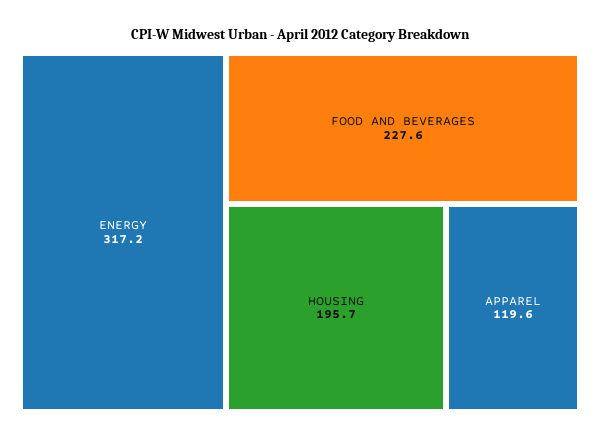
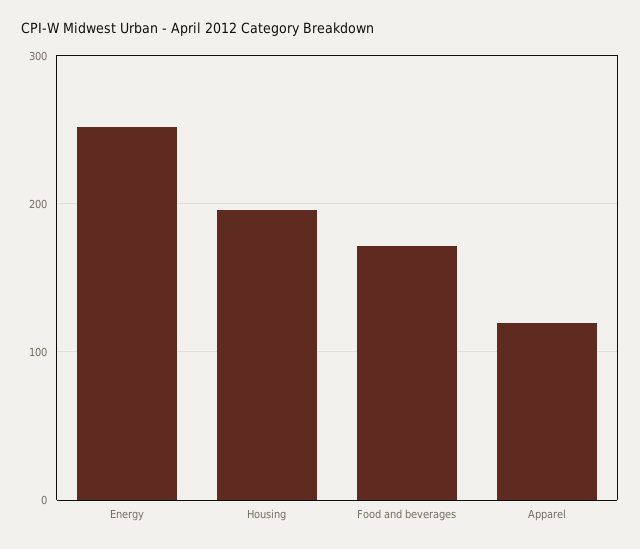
ENERGY: 317.2 -> 250
FOOD AND BEVERAGES: 227.6 -> 170

